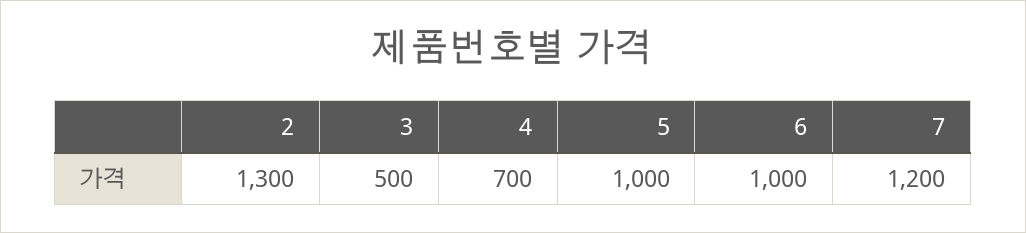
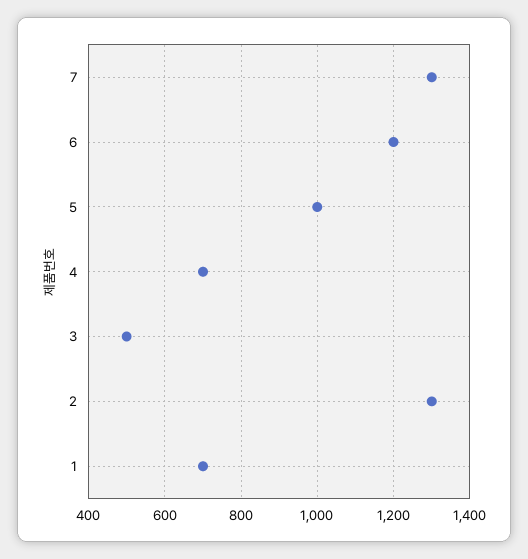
6: 1000 -> 1200
7: 1200 -> 1300
1: none -> 700

